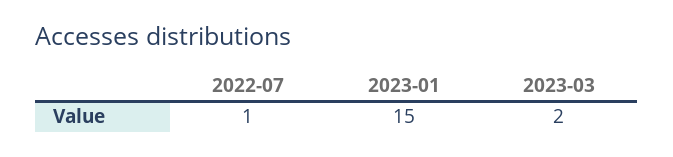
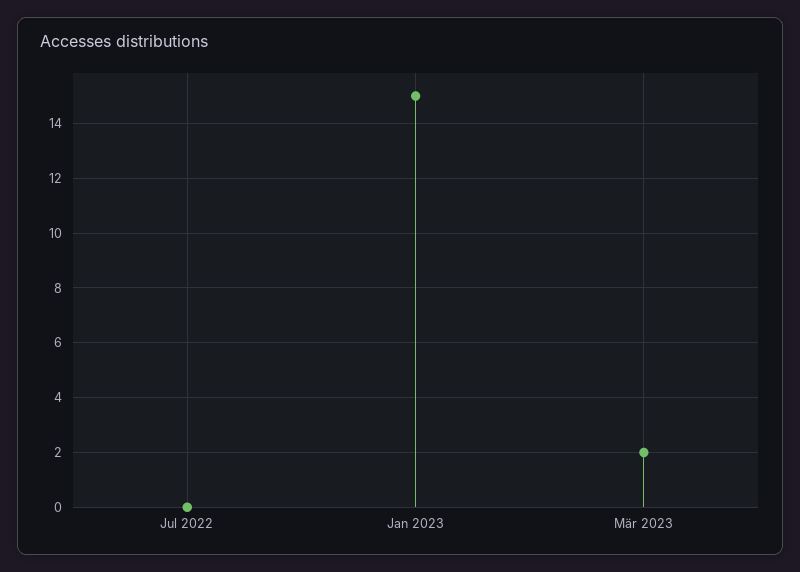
2022-07: 1 -> 0

